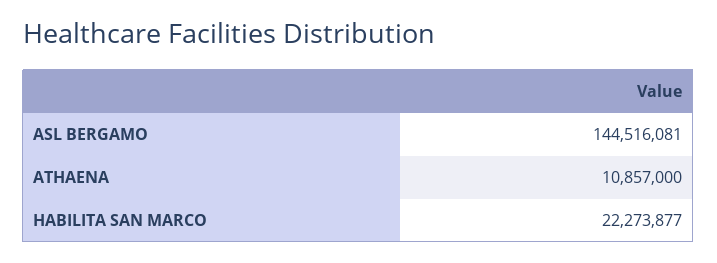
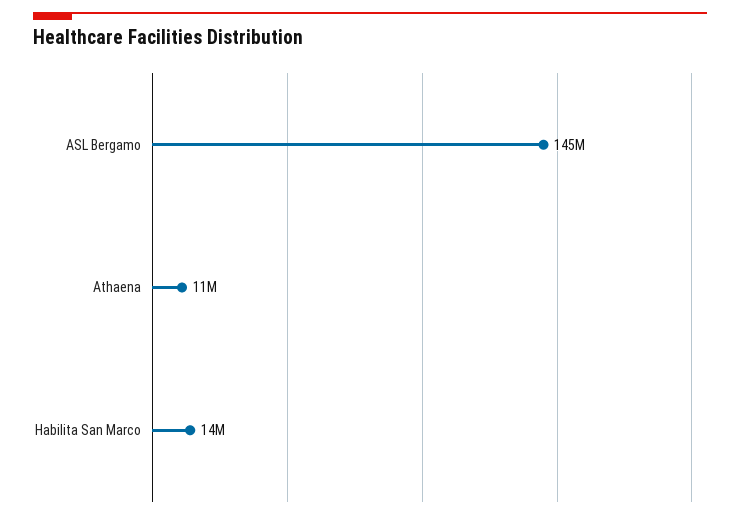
HABILITA SAN MARCO: 22273877 -> 14000000

